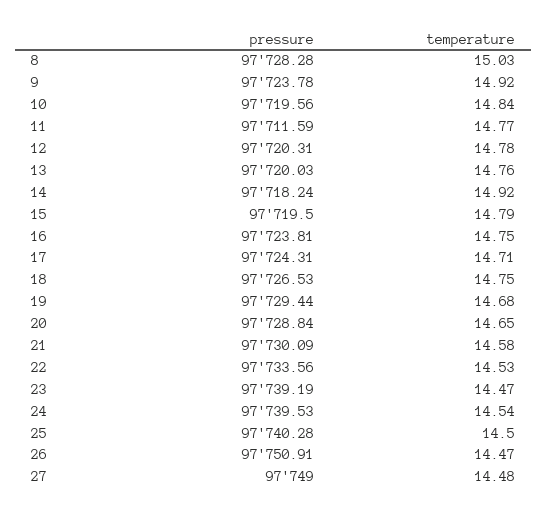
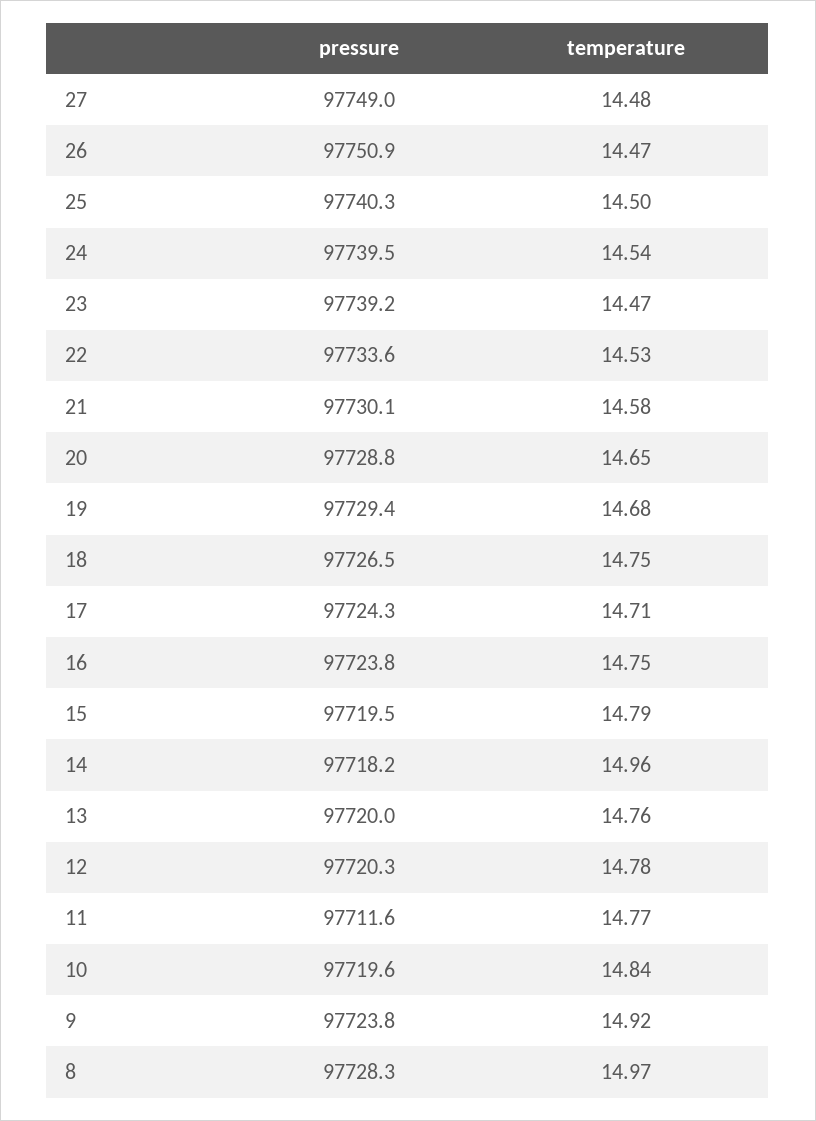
temperature, 8: 15.03 -> 14.97
temperature, 14: 14.92 -> 14.96

